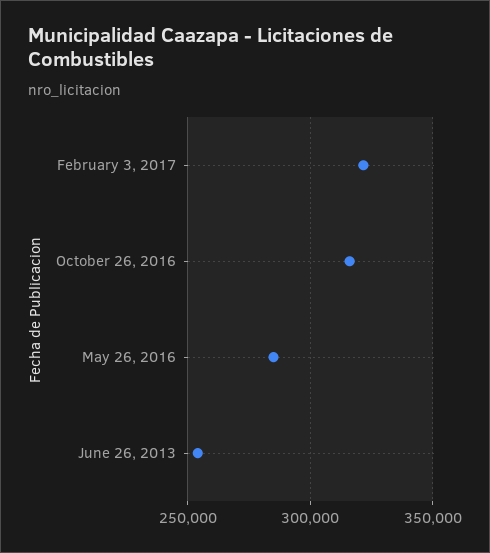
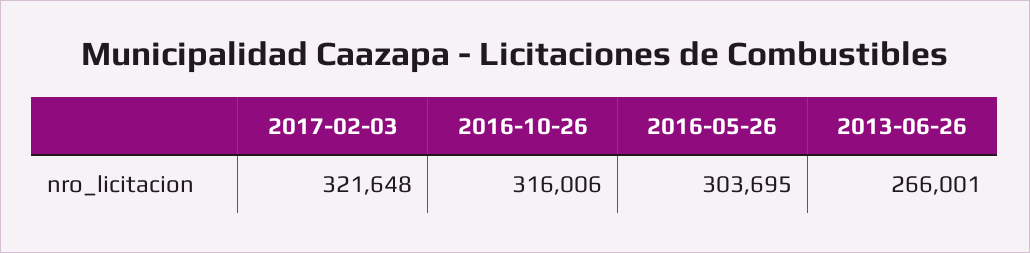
May 26, 2016: 285000 -> 303695
June 26, 2013: 255000 -> 266001

